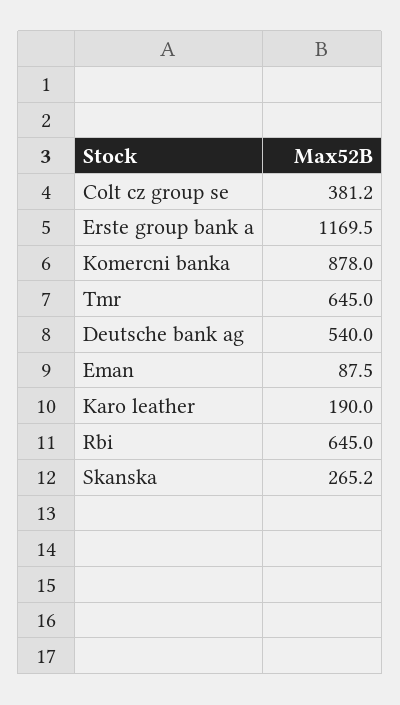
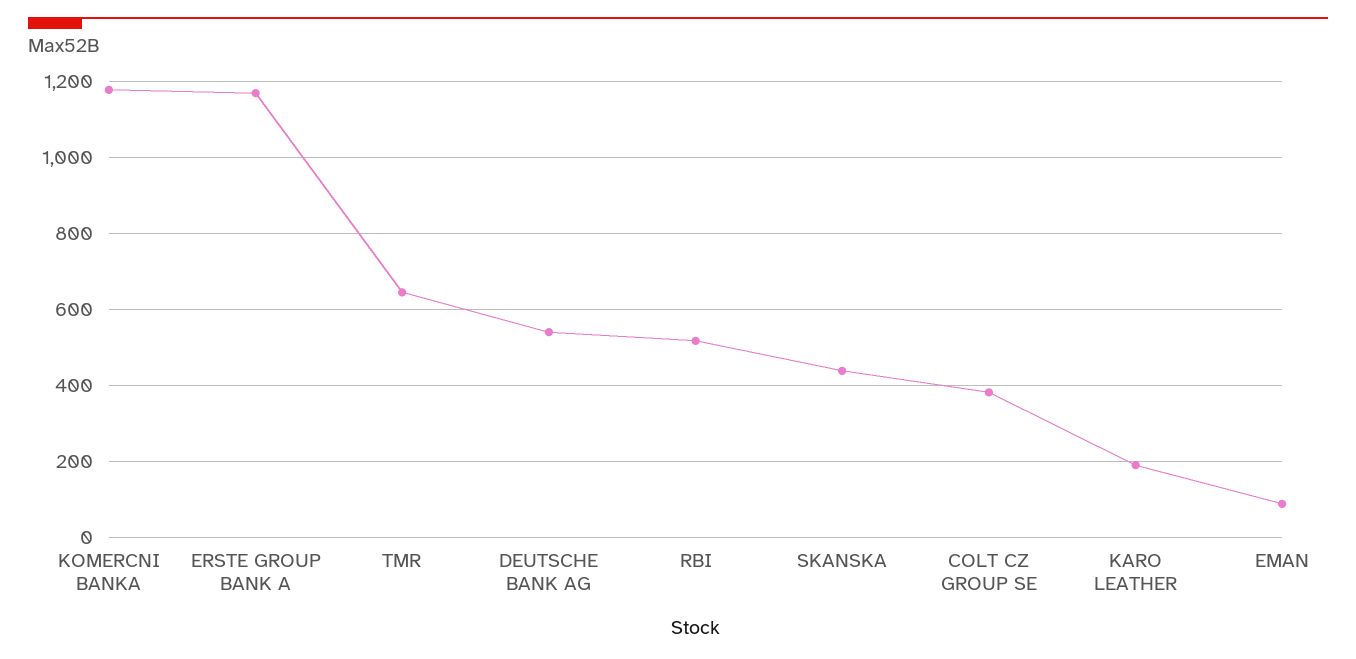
Komercni banka: 878 -> 1180
Rbi: 645 -> 520
Skanska: 265.2 -> 440

